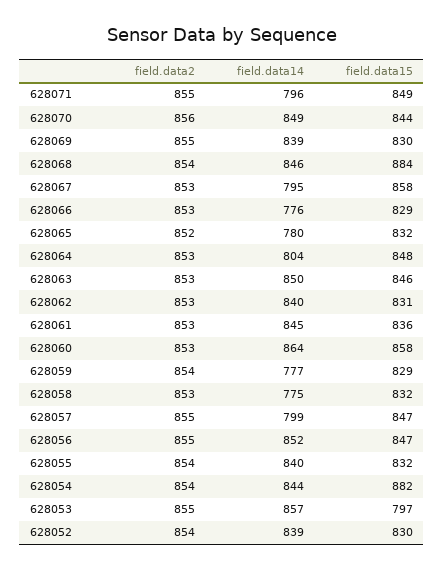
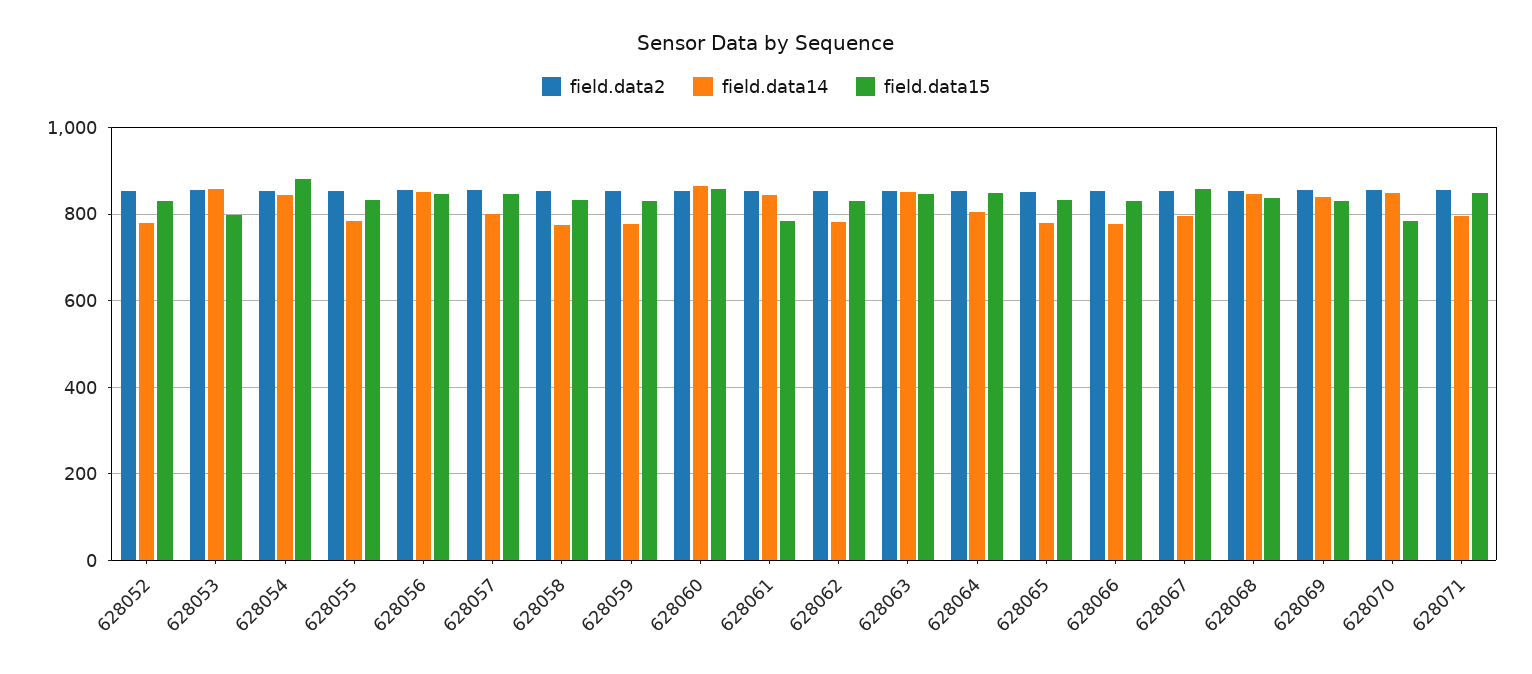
field.data15, 628070: 844 -> 780
field.data15, 628068: 884 -> 840
field.data14, 628062: 840 -> 780
field.data15, 628061: 836 -> 780
field.data14, 628055: 840 -> 780
field.data14, 628052: 839 -> 780

